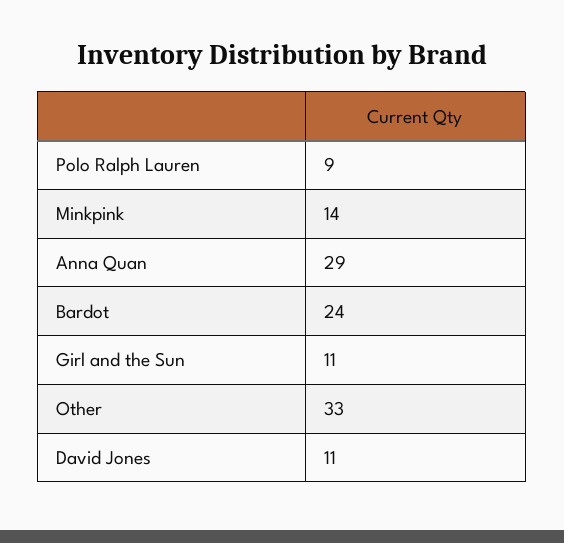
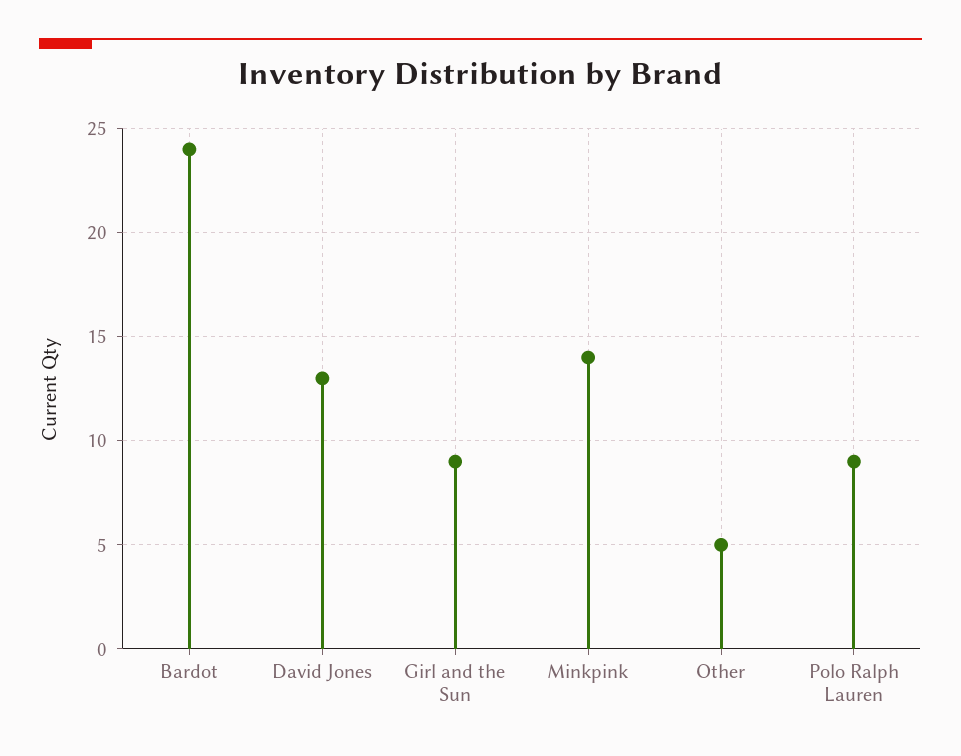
Anna Quan: 29 -> none
Girl and the Sun: 11 -> 9
Other: 33 -> 5
David Jones: 11 -> 13

